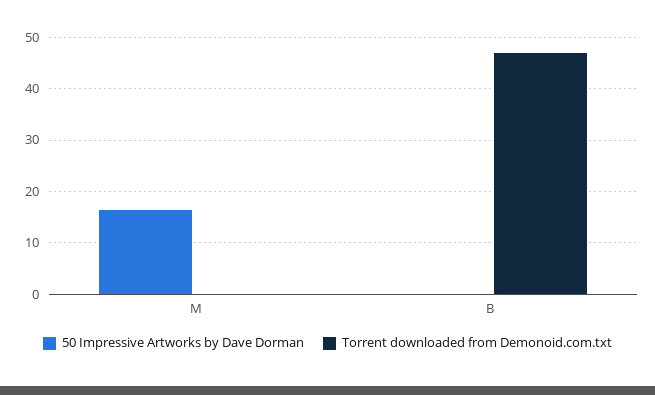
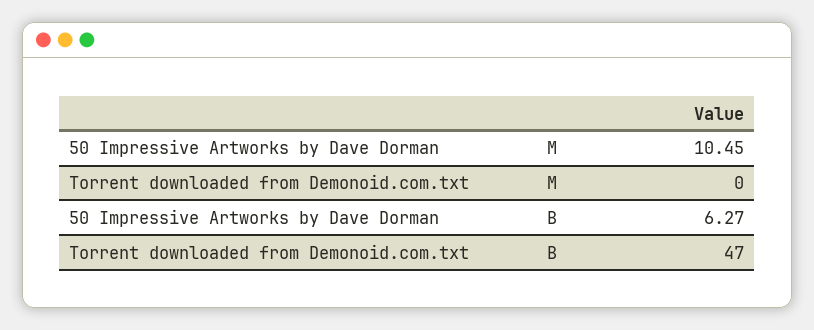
50 Impressive Artworks by Dave Dorman, M: 16 -> 10.45
50 Impressive Artworks by Dave Dorman, B: 0 -> 6.27

